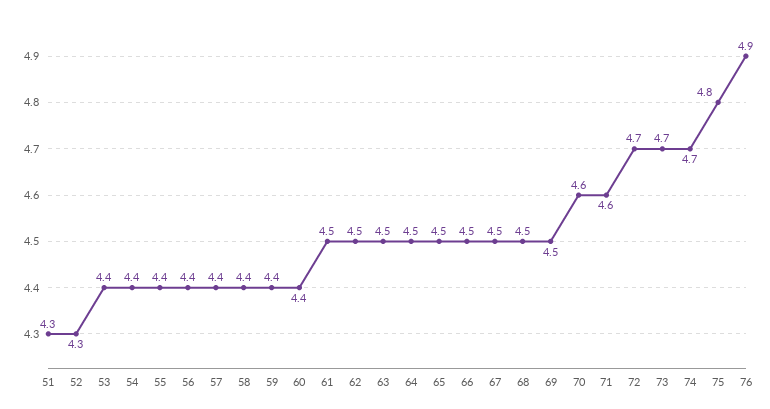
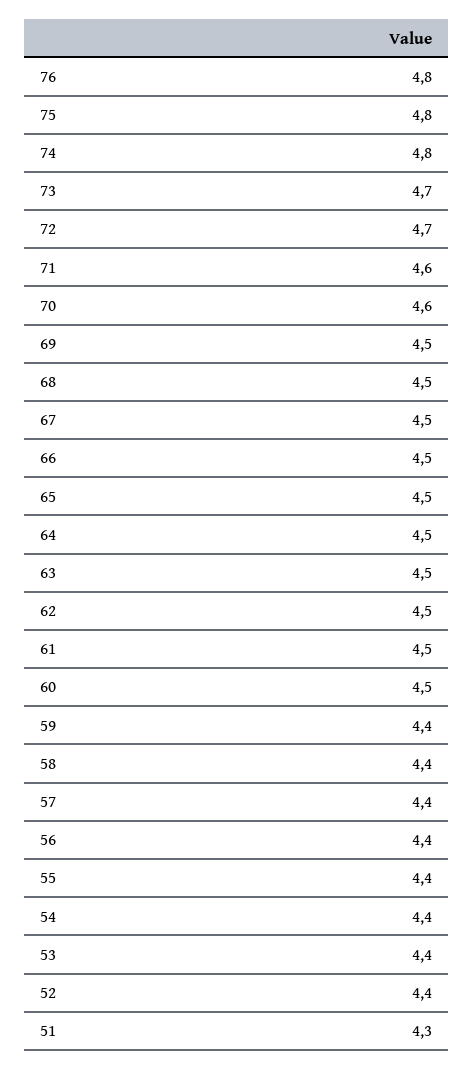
52: 4.3 -> 4.4
60: 4.4 -> 4.5
74: 4.7 -> 4.8
76: 4.9 -> 4.8

